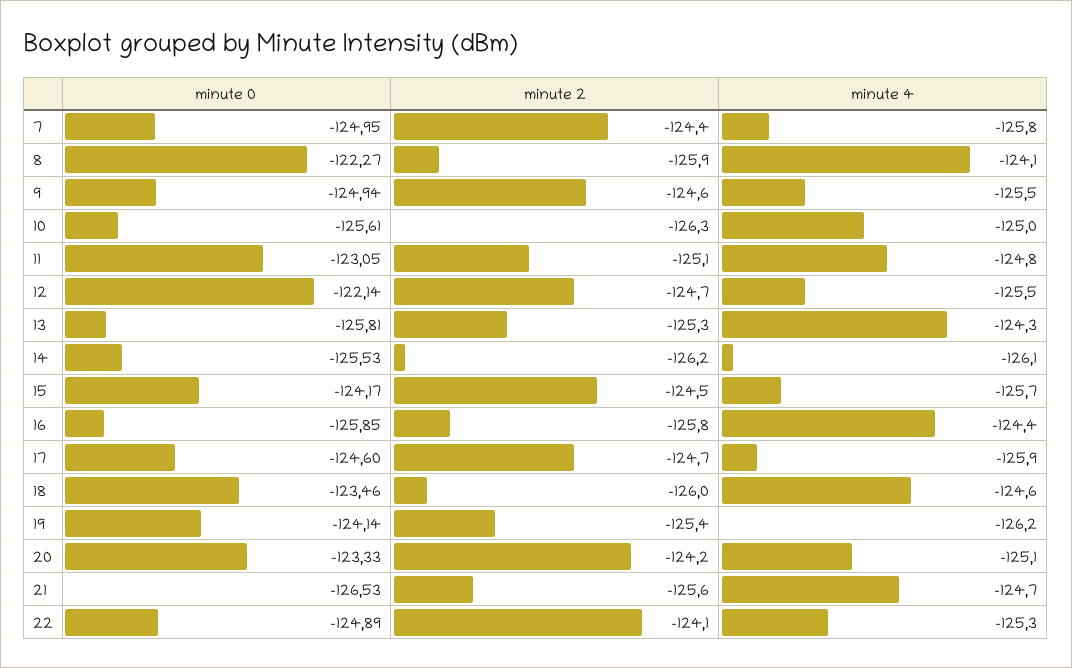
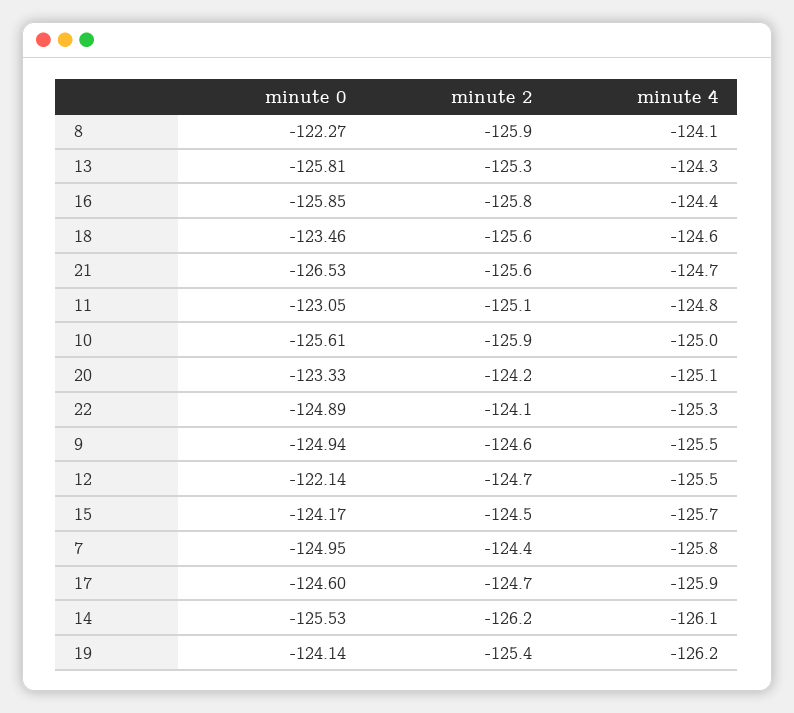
minute 2, 10: -126.3 -> -125.9
minute 2, 18: -126 -> -125.6

